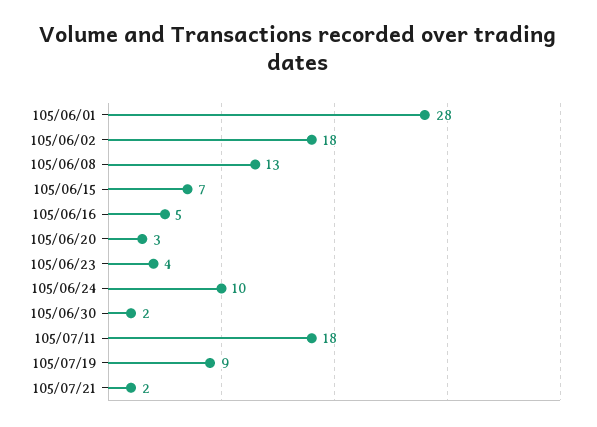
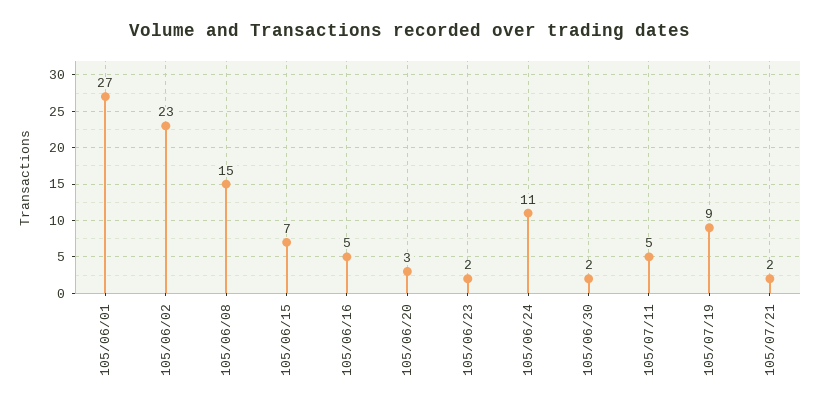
105/06/01: 28 -> 27
105/06/02: 18 -> 23
105/06/08: 13 -> 15
105/06/23: 4 -> 2
105/06/24: 10 -> 11
105/07/11: 18 -> 5

